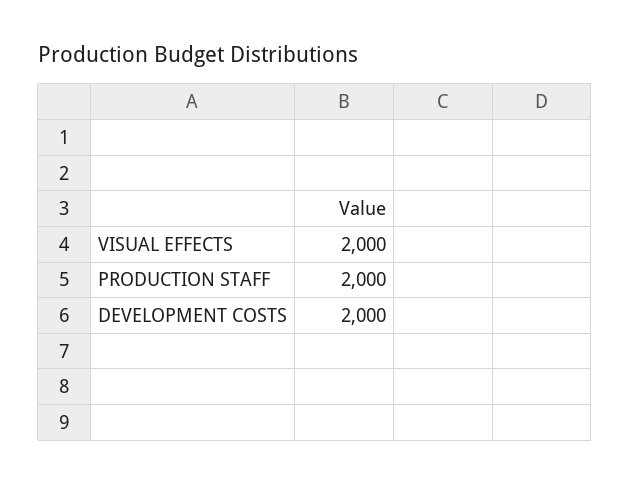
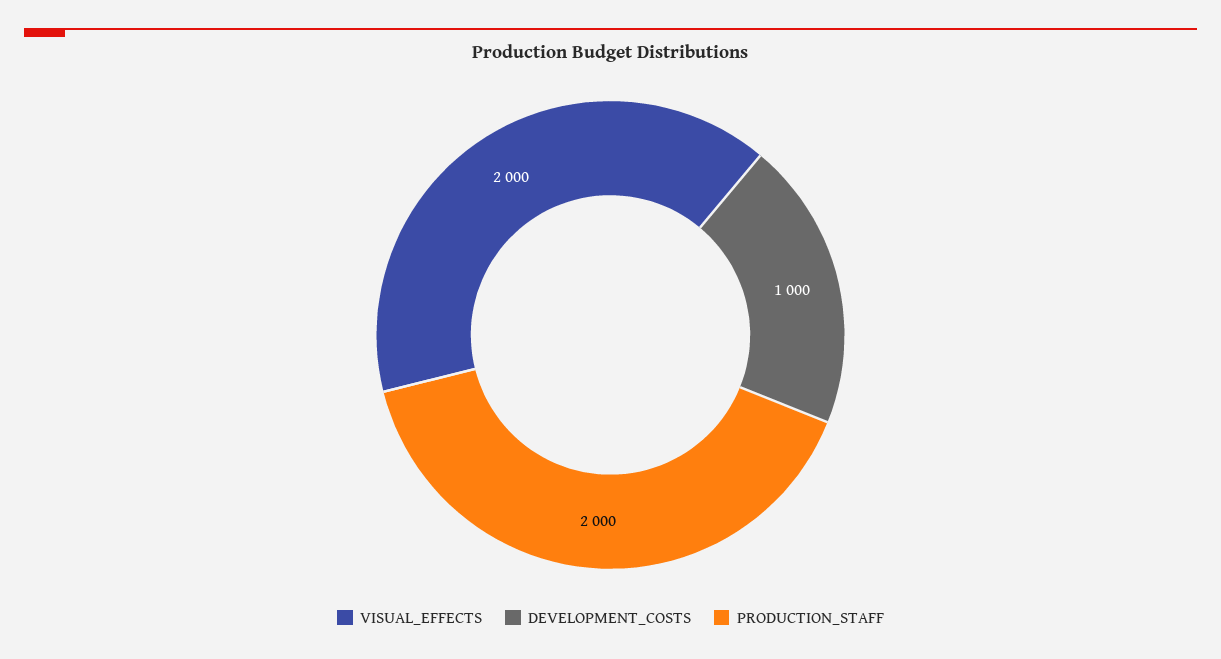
DEVELOPMENT COSTS: 2000 -> 1000

